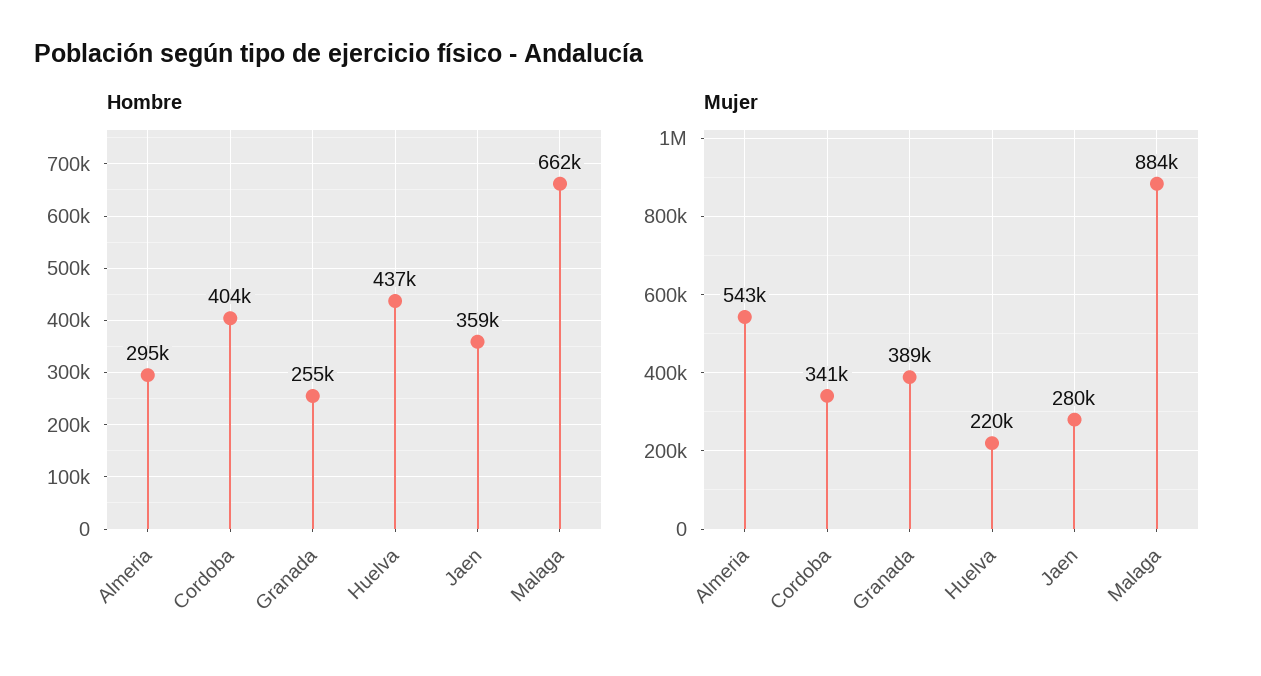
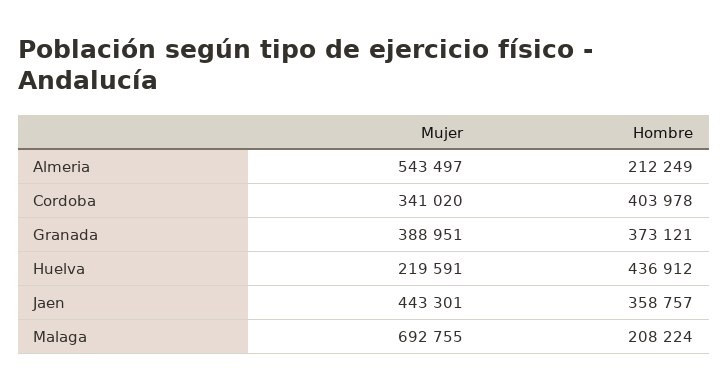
Hombre, Almeria: 295000 -> 212249
Hombre, Granada: 255000 -> 373121
Hombre, Malaga: 662000 -> 208224
Mujer, Jaen: 280000 -> 443301
Mujer, Malaga: 884000 -> 692755

